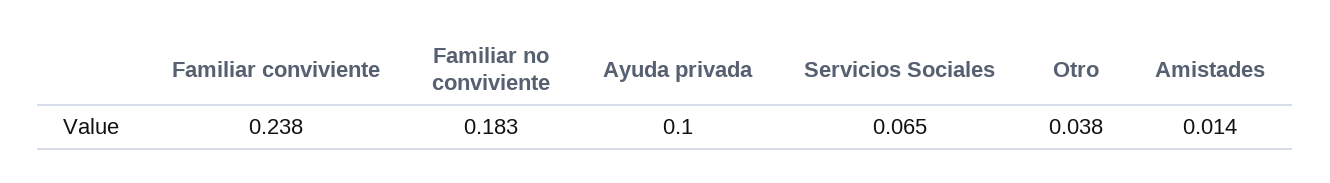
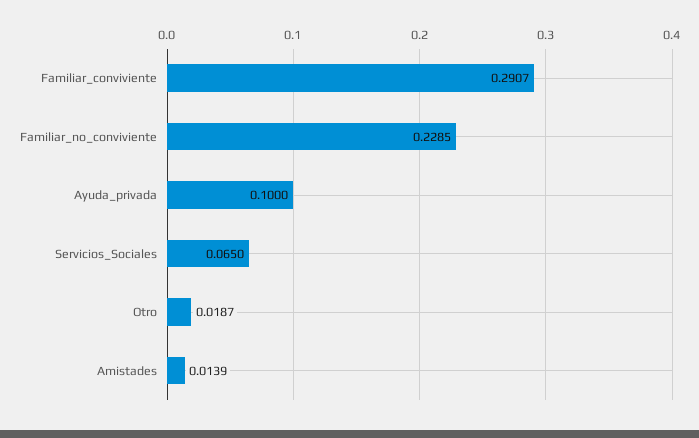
Familiar conviviente: 0.238 -> 0.2907
Familiar no conviviente: 0.183 -> 0.2285
Otro: 0.038 -> 0.0187

